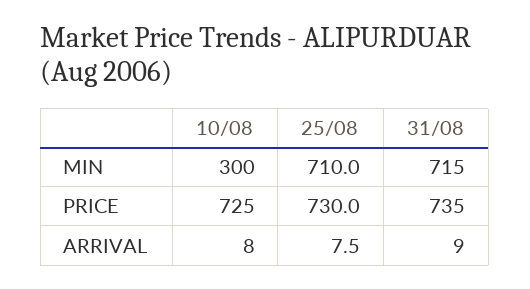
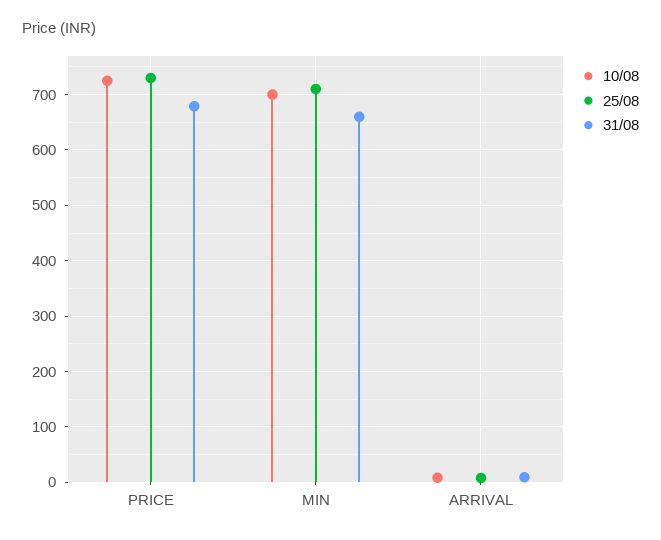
10/08, MIN: 300 -> 700
31/08, MIN: 715 -> 660
31/08, PRICE: 735 -> 680

